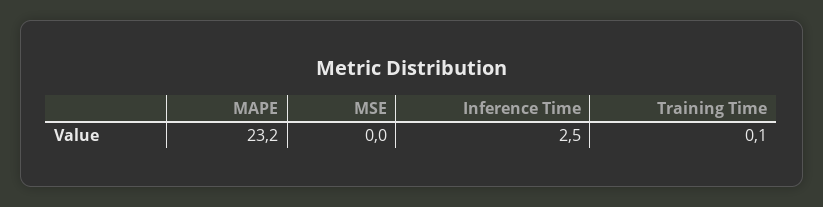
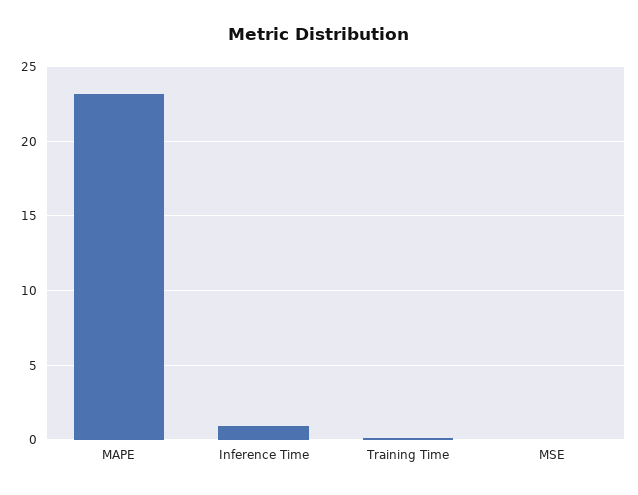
Inference Time: 2.5 -> 1

